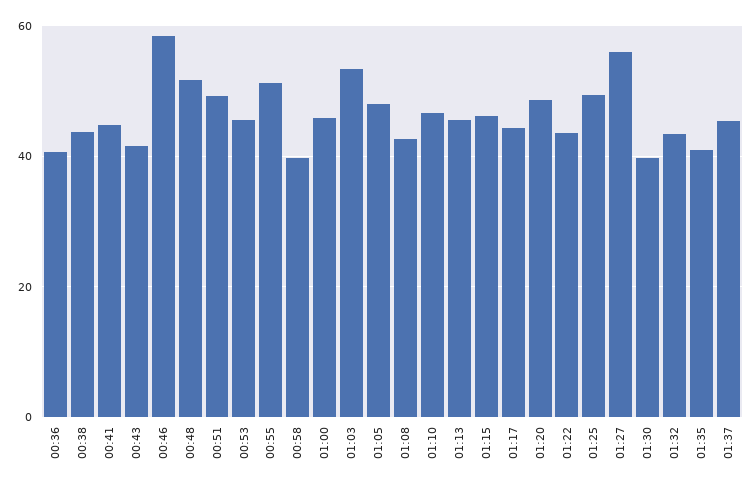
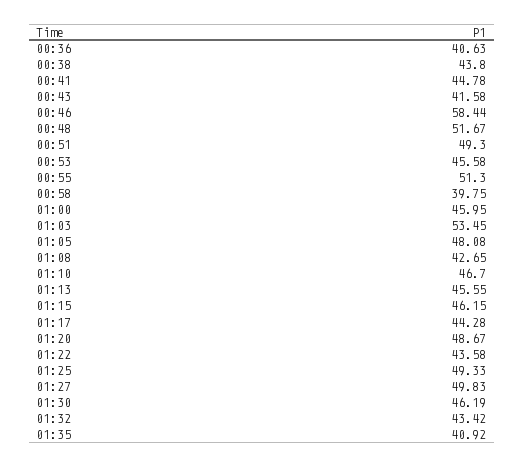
01:27: 56 -> 49.83
01:30: 40 -> 46.19
01:37: 46 -> none

